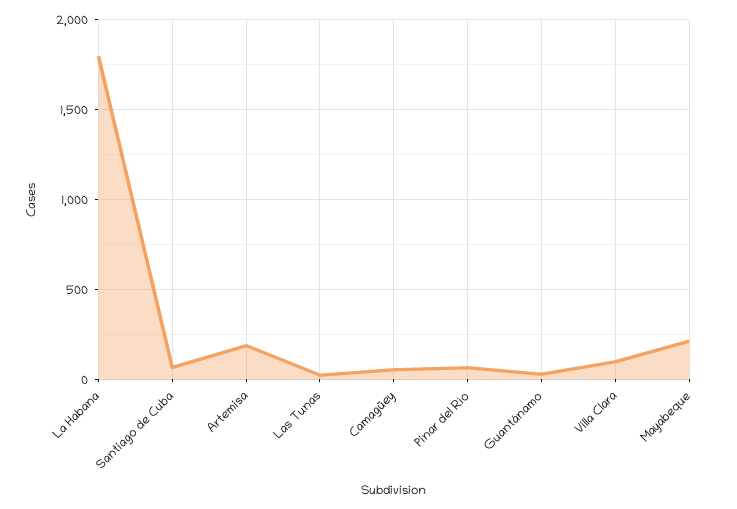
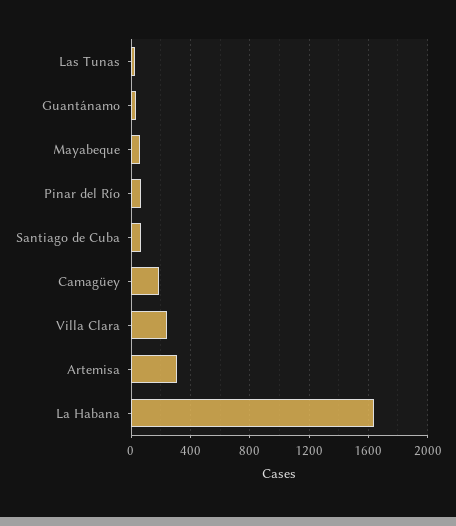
La Habana: 1800 -> 1650
Artemisa: 200 -> 300
Camagüey: 50 -> 200
Villa Clara: 100 -> 250
Mayabeque: 200 -> 50

